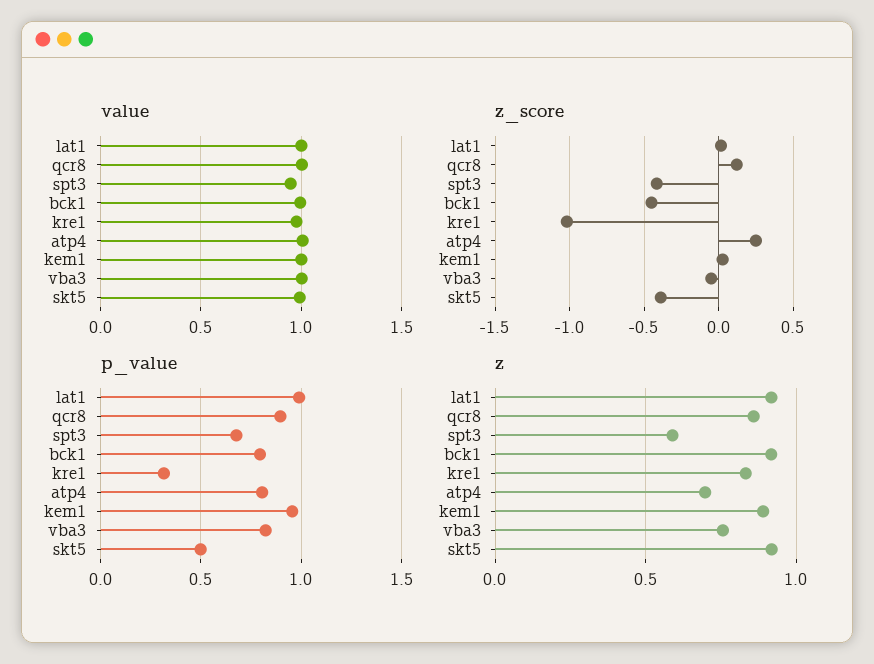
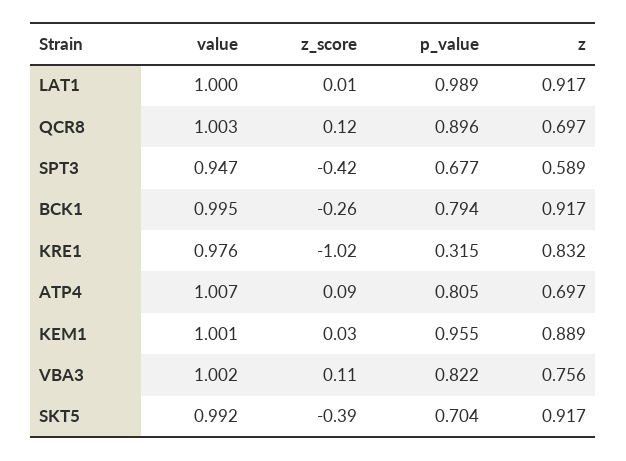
z_score, bck1: -0.45 -> -0.26
z_score, atp4: 0.25 -> 0.09
z_score, vba3: -0.05 -> 0.11
p_value, skt5: 0.5 -> 0.704
z, qcr8: 0.85 -> 0.697

